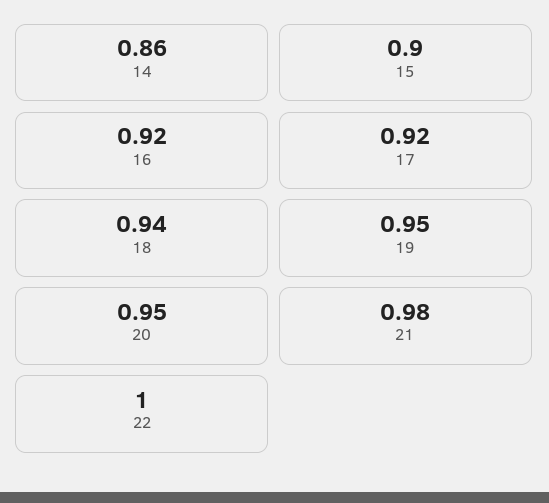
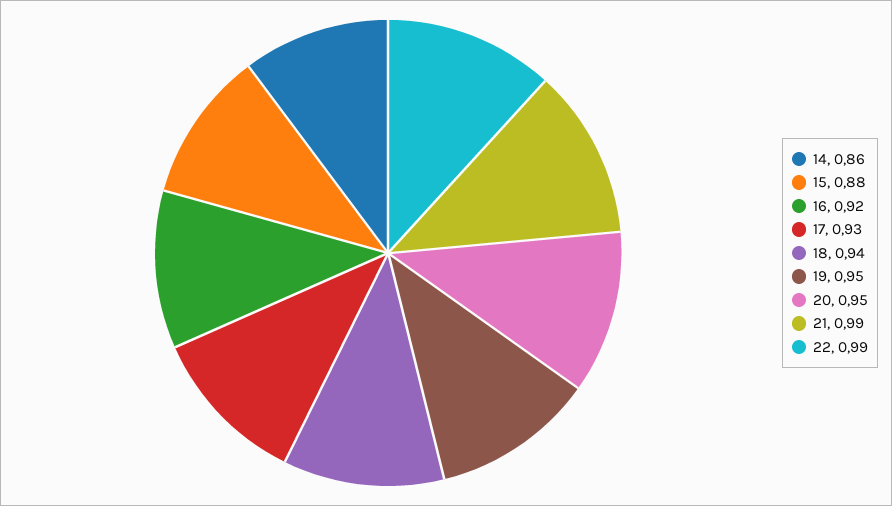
15: 0.9 -> 0.88
17: 0.92 -> 0.93
21: 0.98 -> 0.99
22: 1 -> 0.99

